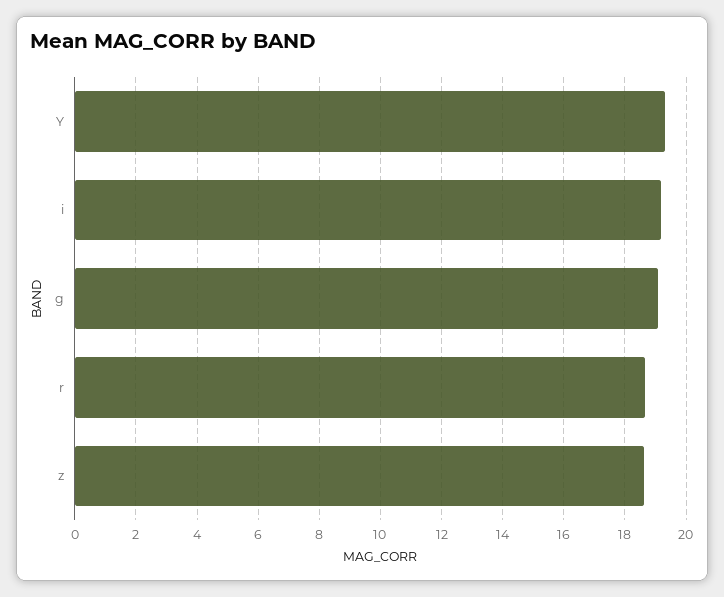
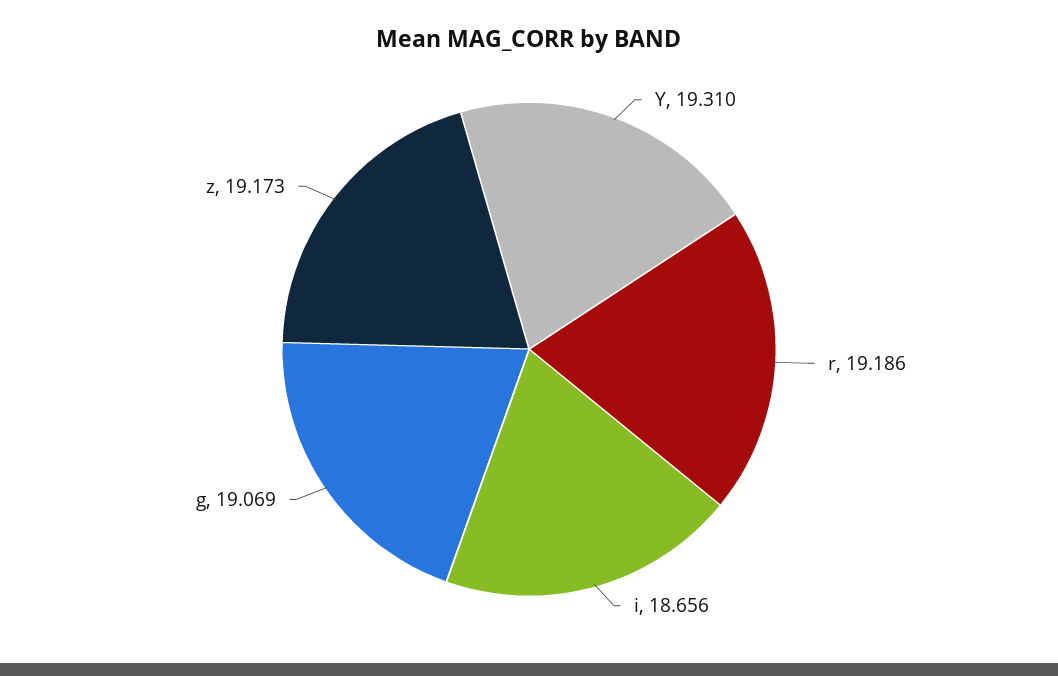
i: 19.2 -> 18.656
r: 18.6 -> 19.186
z: 18.6 -> 19.173

